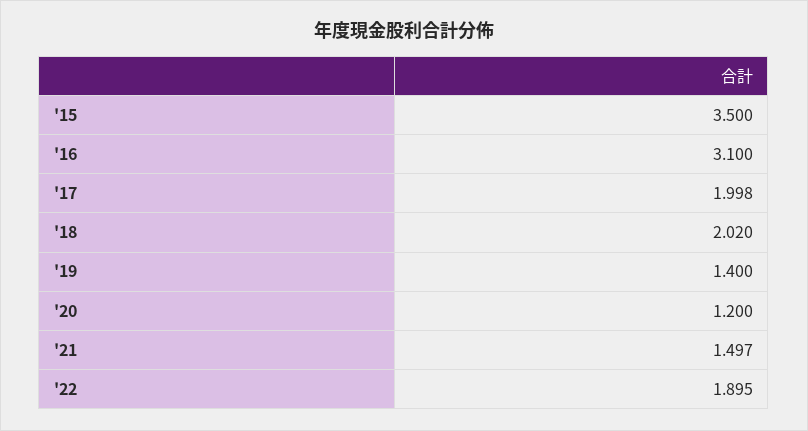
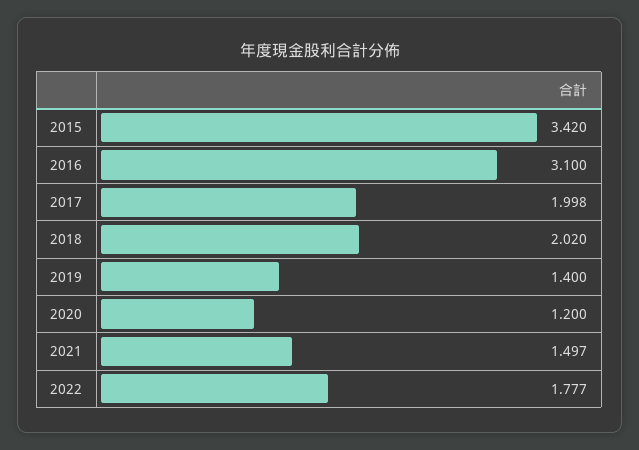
'15: 3.5 -> 3.42
'22: 1.895 -> 1.777

